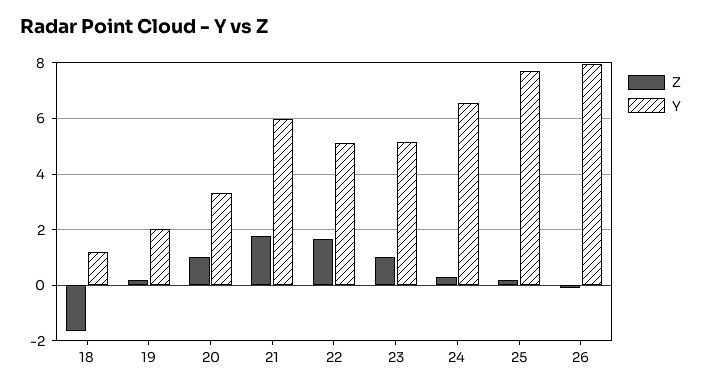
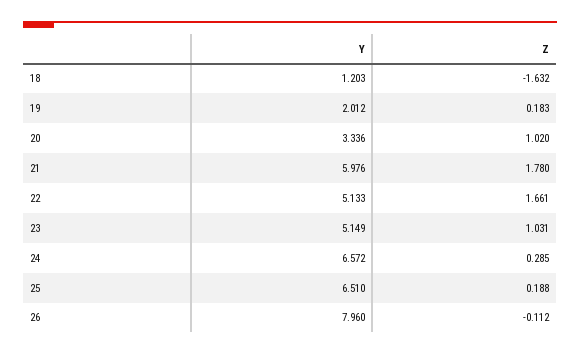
Y, 25: 7.75 -> 6.51

